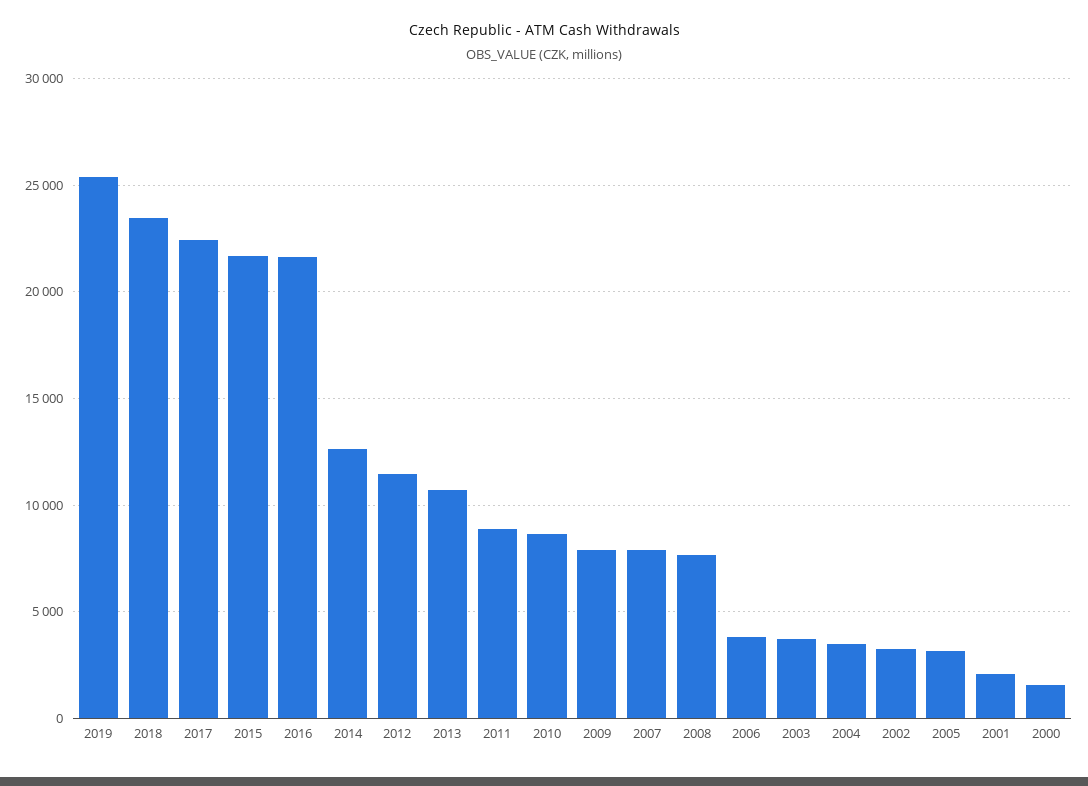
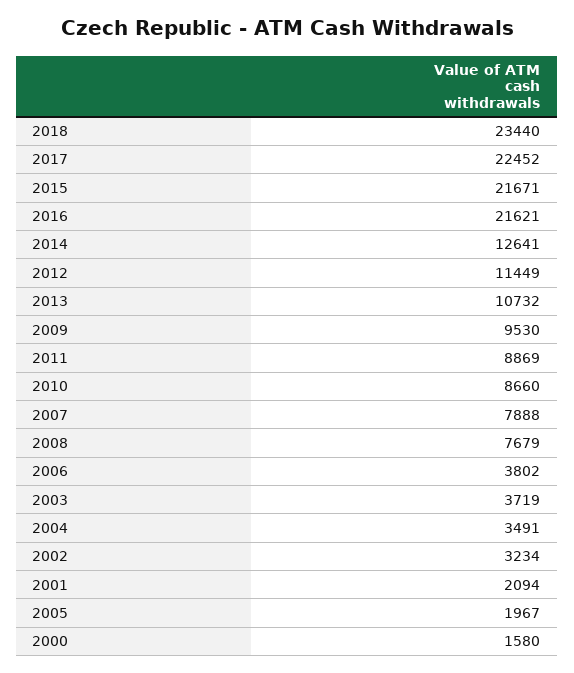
2019: 25500 -> none
2009: 8000 -> 9530
2005: 3000 -> 1967

